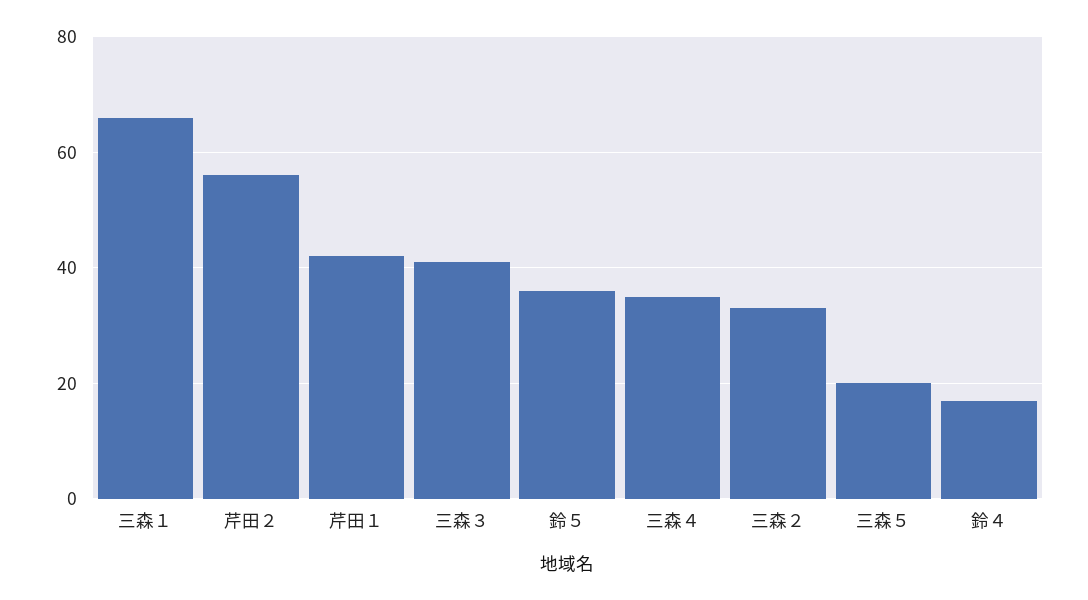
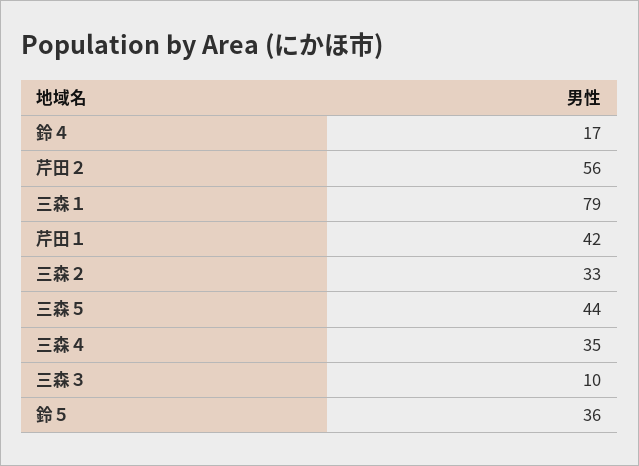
三森１: 65 -> 79
三森３: 40 -> 10
三森５: 20 -> 44

